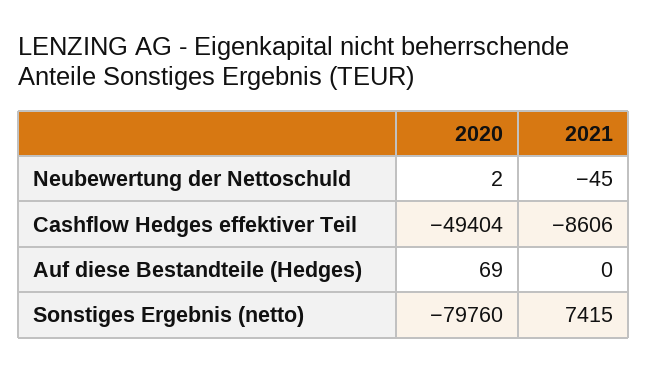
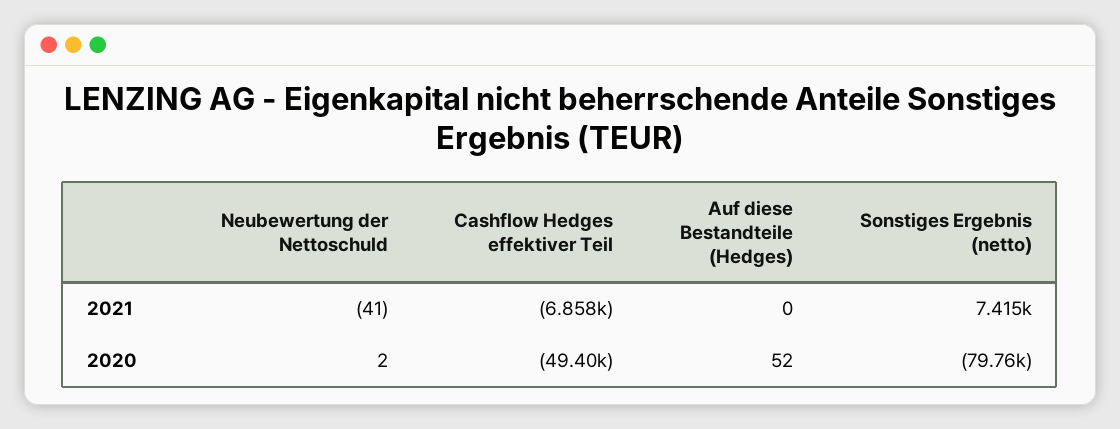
2021, Neubewertung der Nettoschuld: -45 -> -41
2021, Cashflow Hedges effektiver Teil: -8606 -> -6858
2020, Auf diese Bestandteile (Hedges): 69 -> 52

